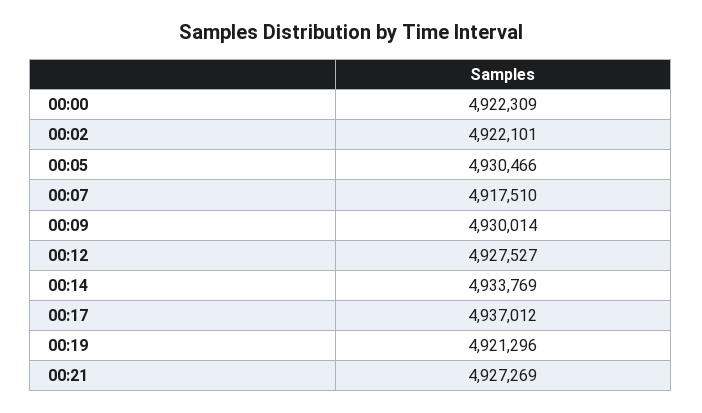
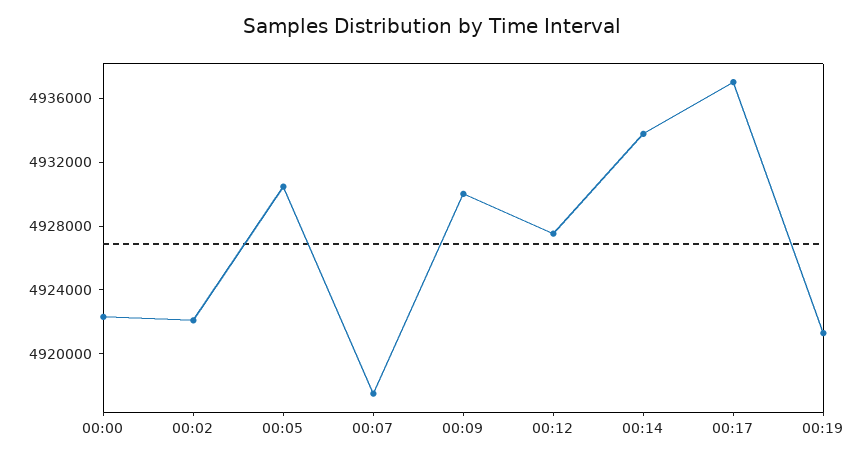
00:21: 4927269 -> none

